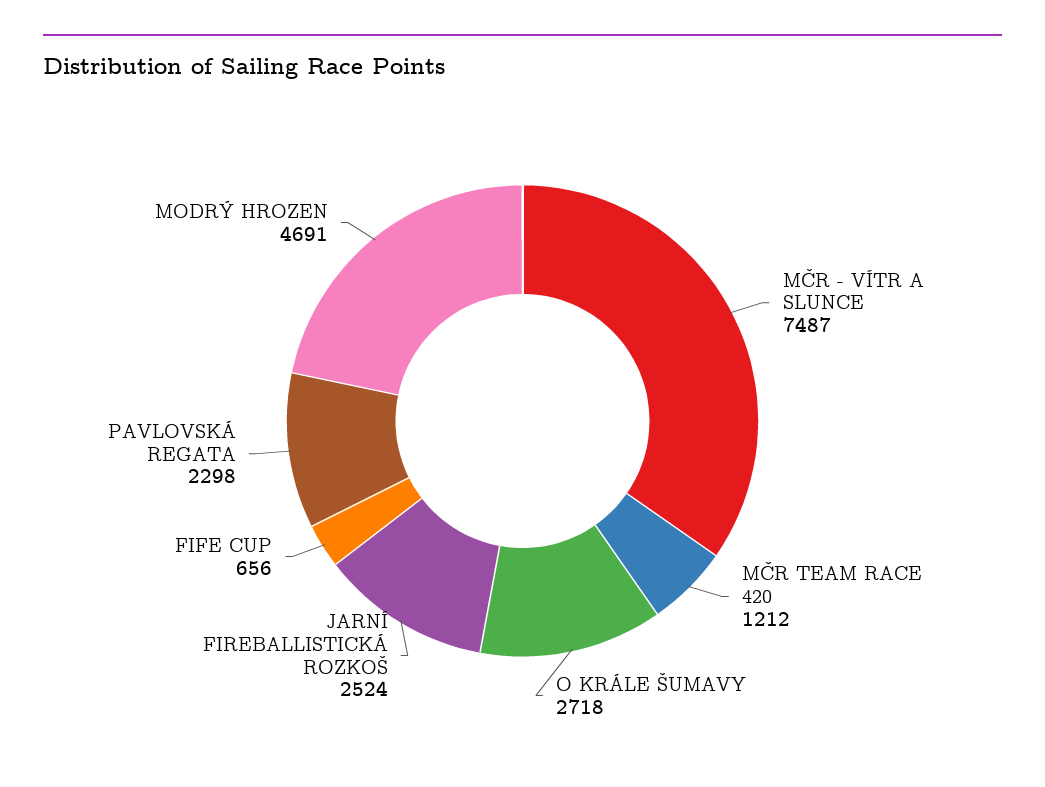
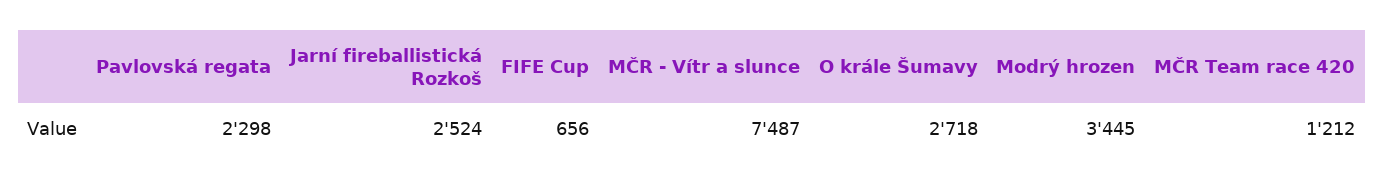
MODRÝ HROZEN: 4691 -> 3445

